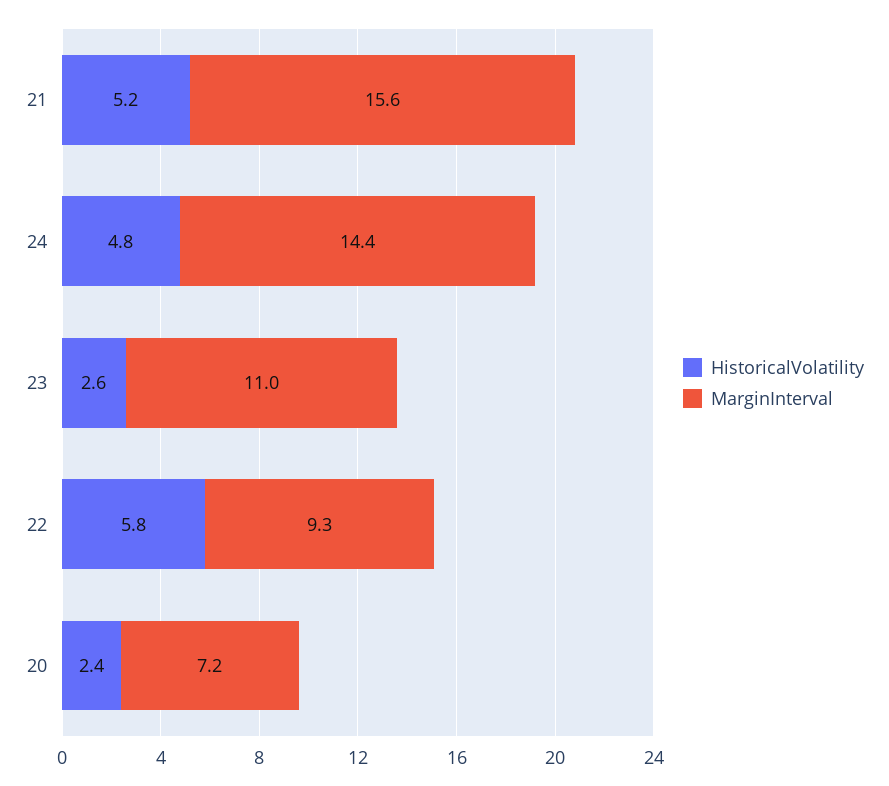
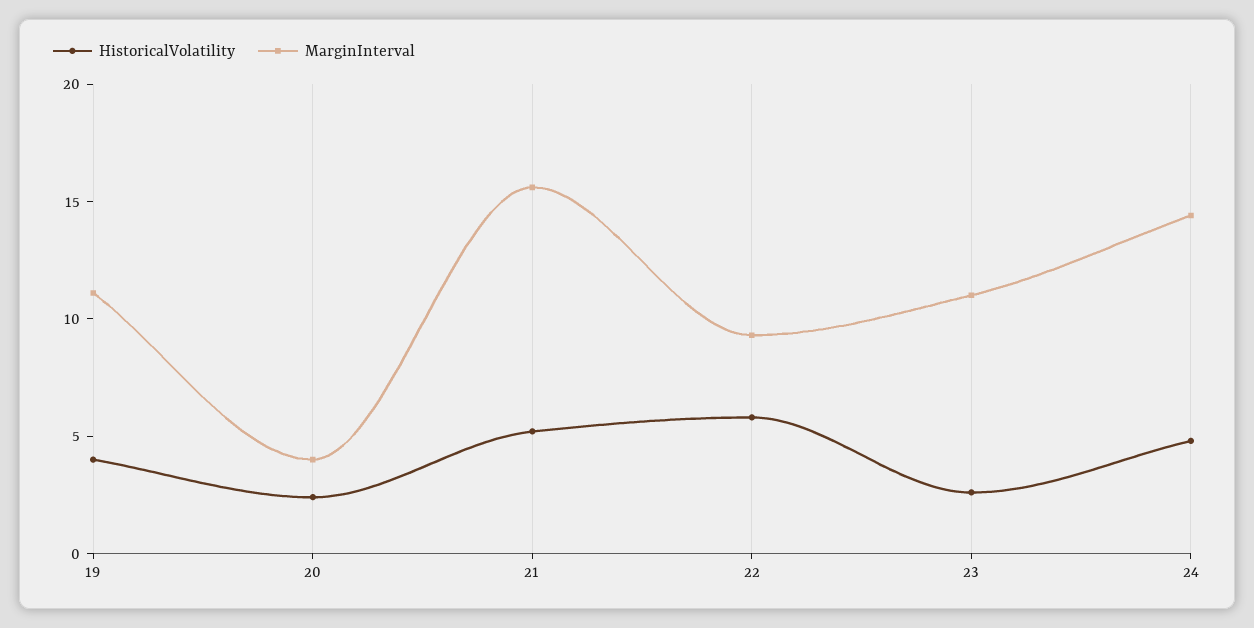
MarginInterval, 20: 7.2 -> 4
HistoricalVolatility, 19: none -> 4
MarginInterval, 19: none -> 11

